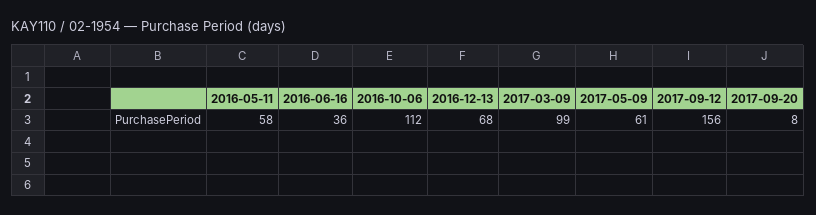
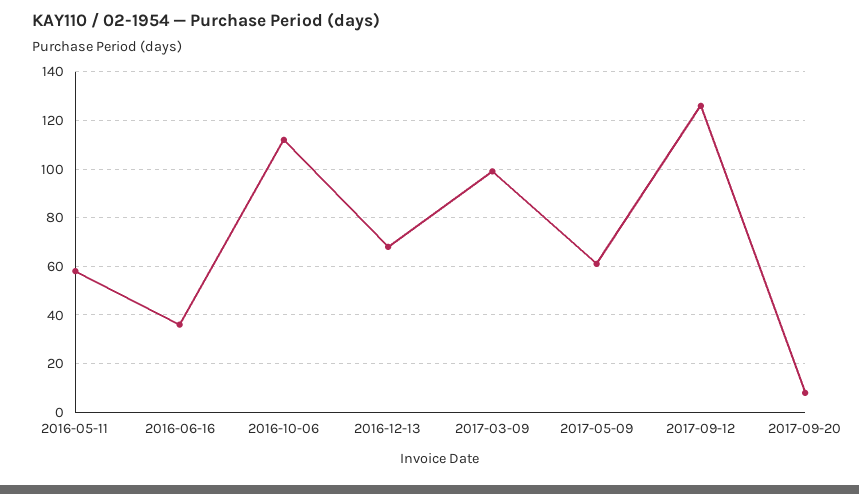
2017-09-12: 156 -> 125

